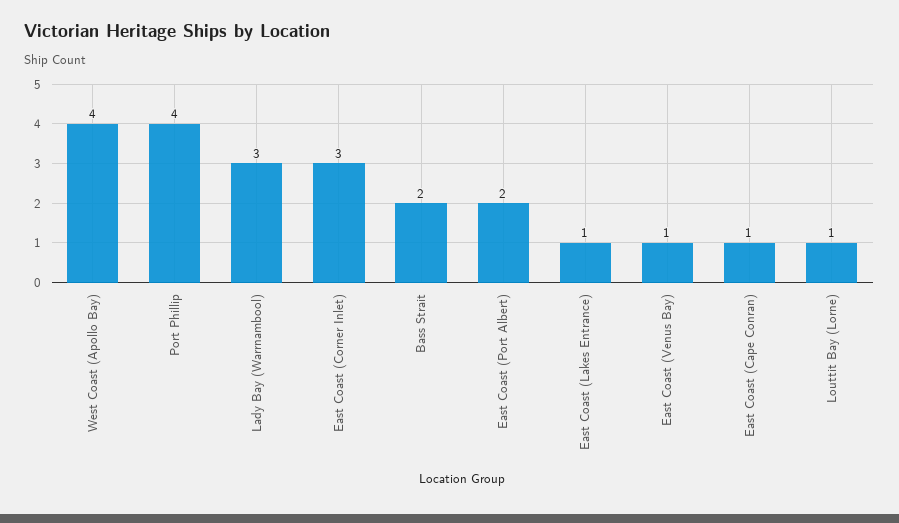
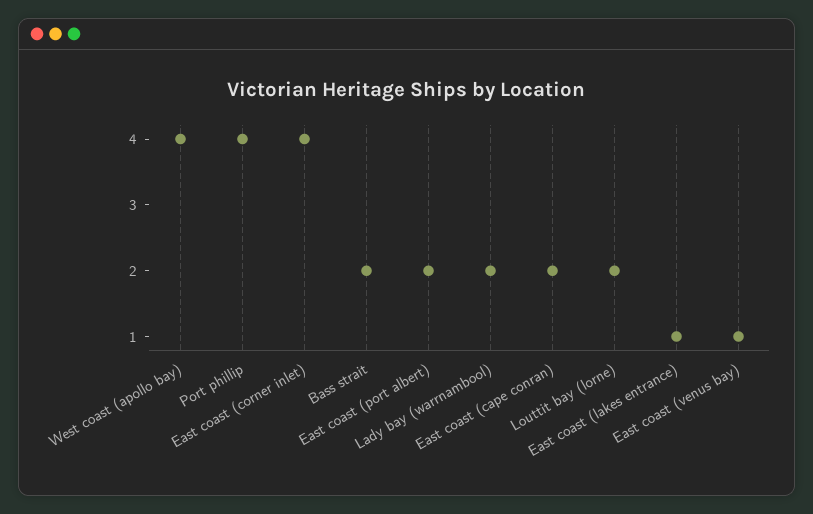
Lady Bay (Warrnambool): 3 -> 2
East Coast (Corner Inlet): 3 -> 4
East Coast (Cape Conran): 1 -> 2
Louttit Bay (Lorne): 1 -> 2

